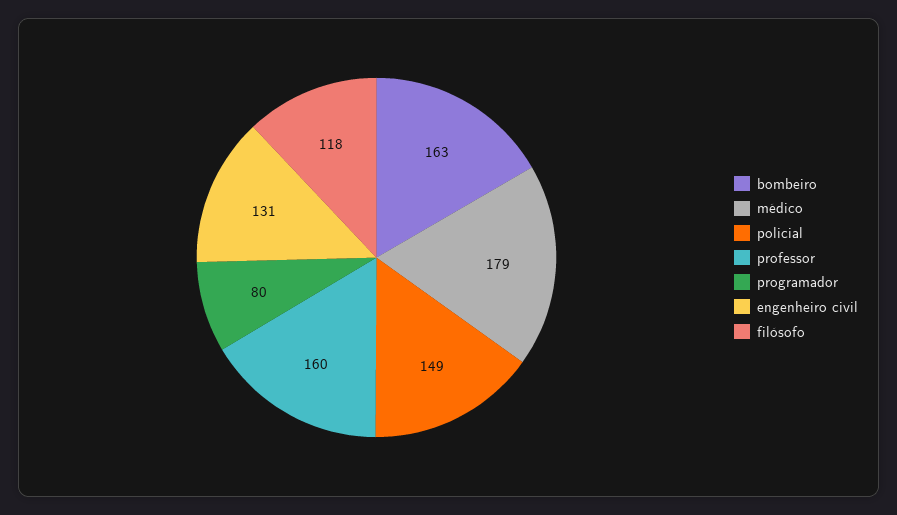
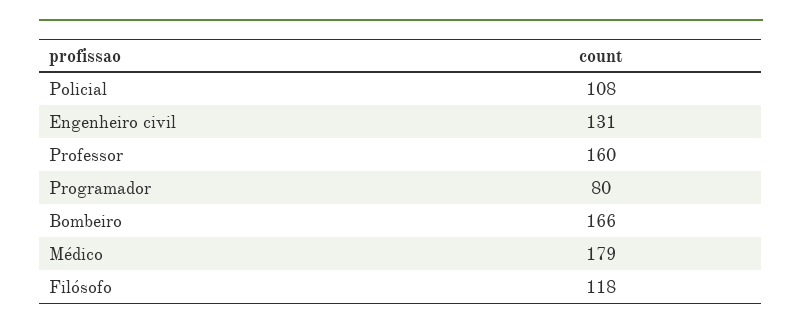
bombeiro: 163 -> 166
policial: 149 -> 108

